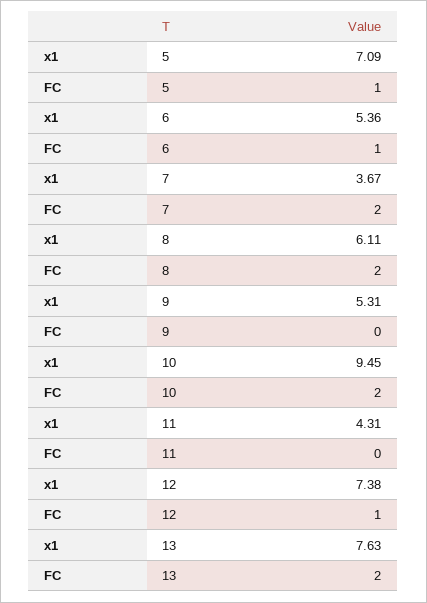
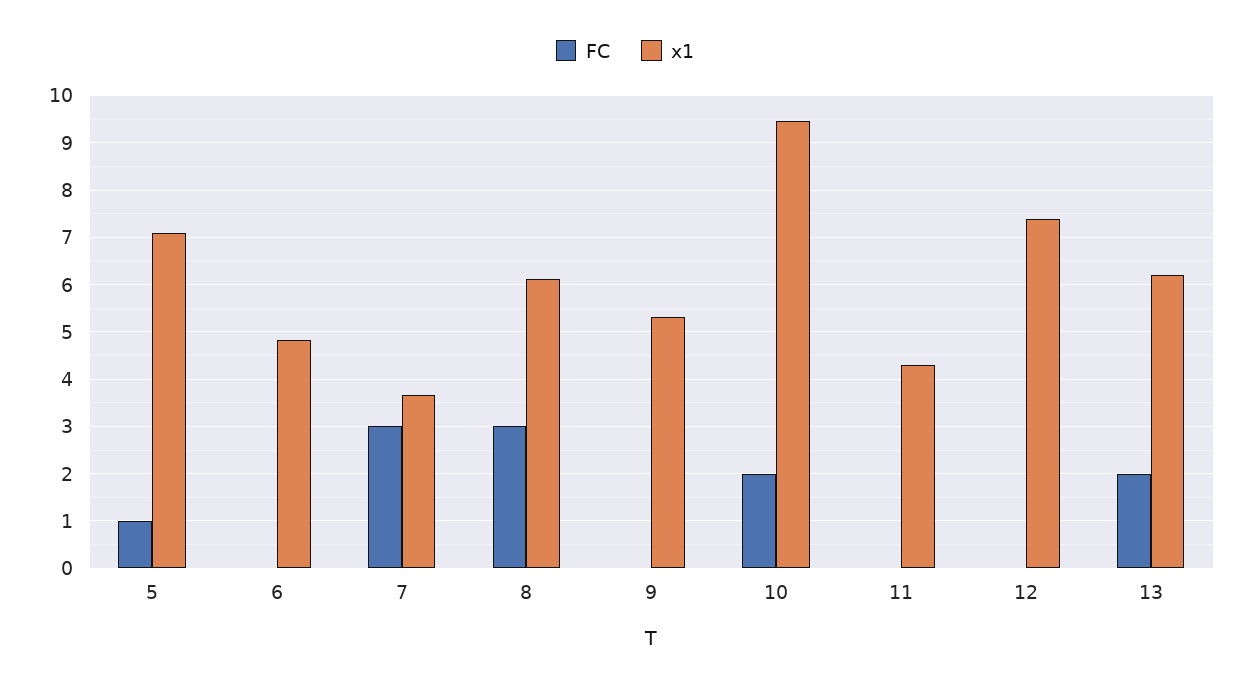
x1, 6: 5.36 -> 4.8
FC, 6: 1 -> 0
FC, 7: 2 -> 3
FC, 8: 2 -> 3
FC, 12: 1 -> 0
x1, 13: 7.63 -> 6.2

